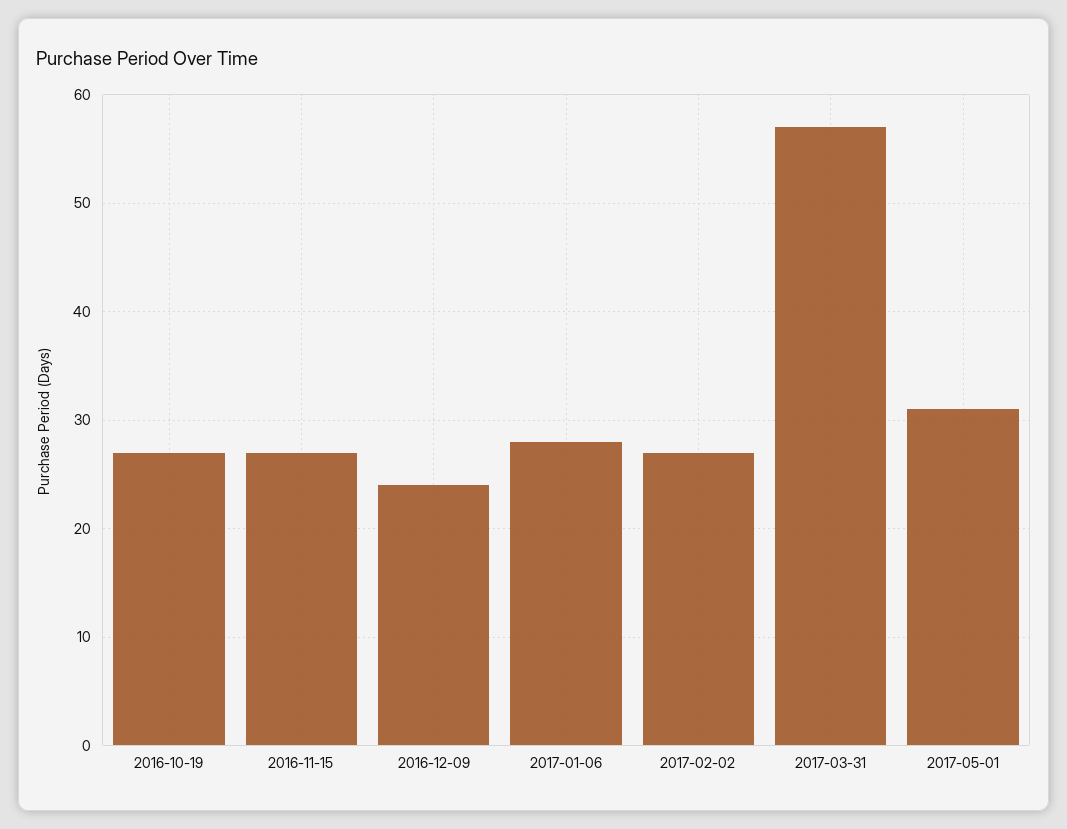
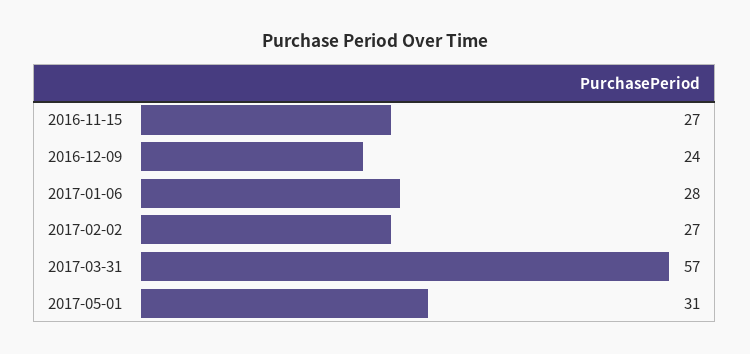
2016-10-19: 27 -> none

